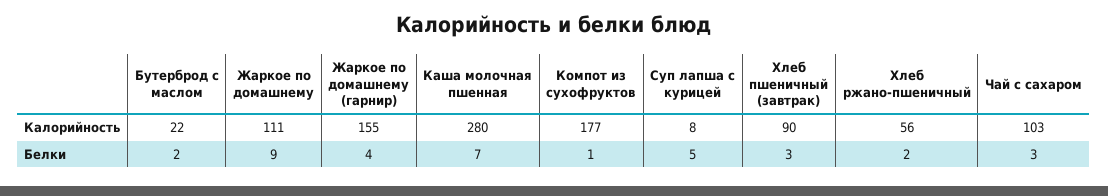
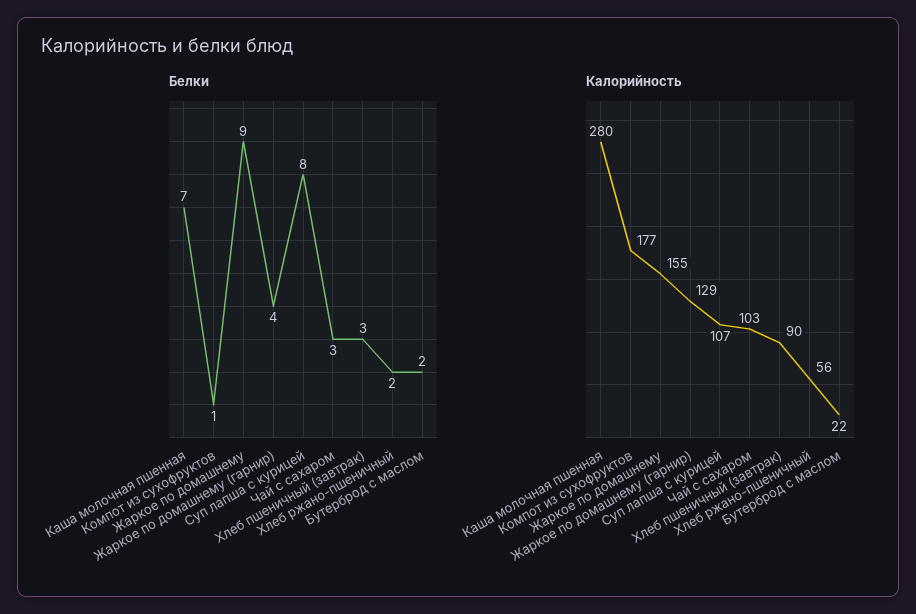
Калорийность, Жаркое по домашнему: 111 -> 155
Калорийность, Жаркое по домашнему (гарнир): 155 -> 129
Калорийность, Суп лапша с курицей: 8 -> 107
Белки, Суп лапша с курицей: 5 -> 8

